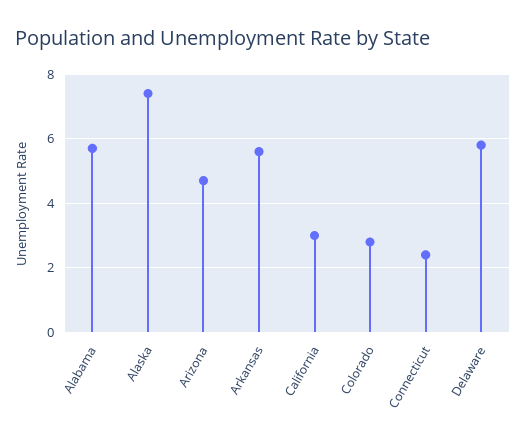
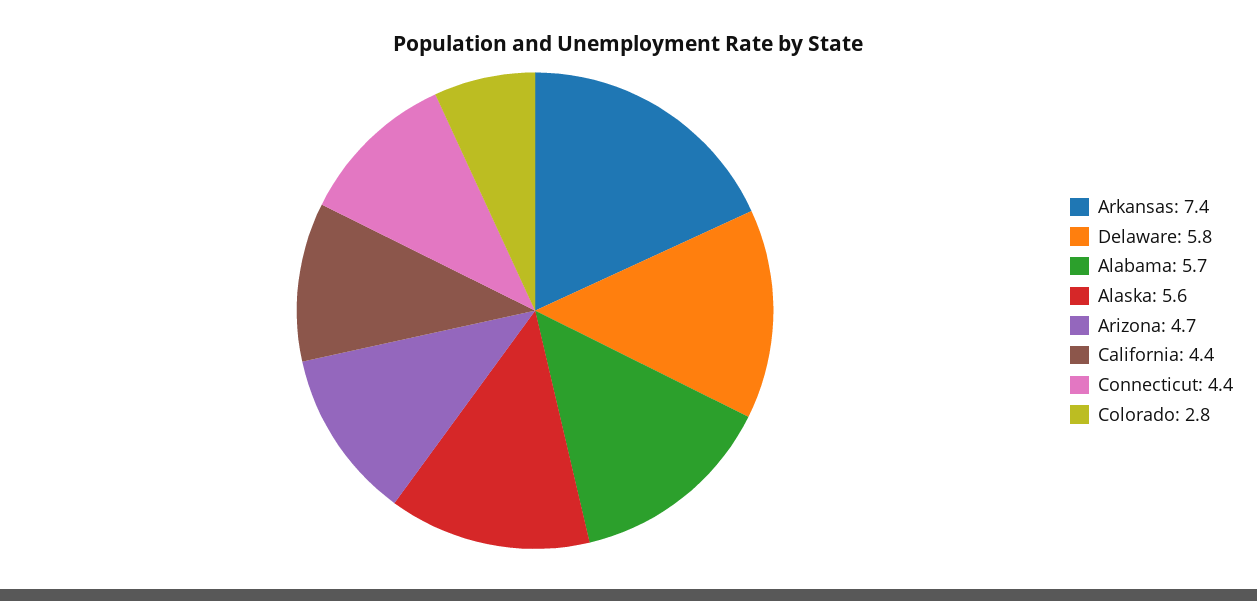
Alaska: 7.5 -> 5.6
Arkansas: 5.5 -> 7.4
California: 3 -> 4.4
Connecticut: 2.5 -> 4.4

